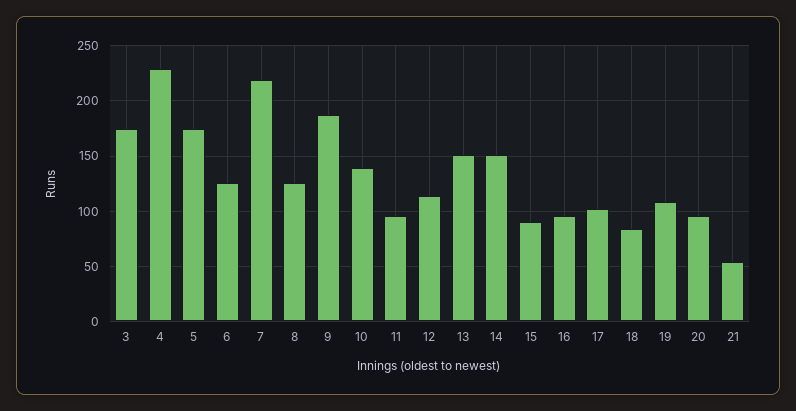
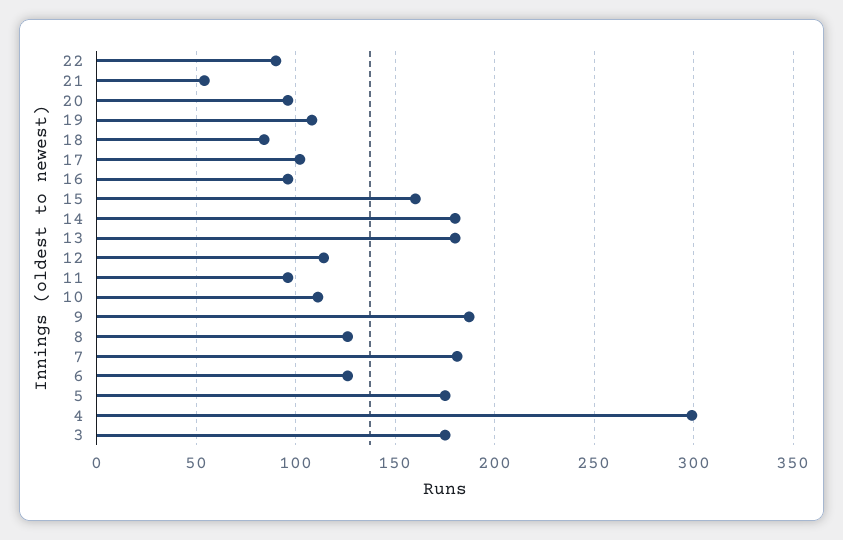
4: 230 -> 300
7: 220 -> 180
10: 140 -> 110
13: 150 -> 180
14: 150 -> 180
15: 90 -> 160
22: none -> 90

